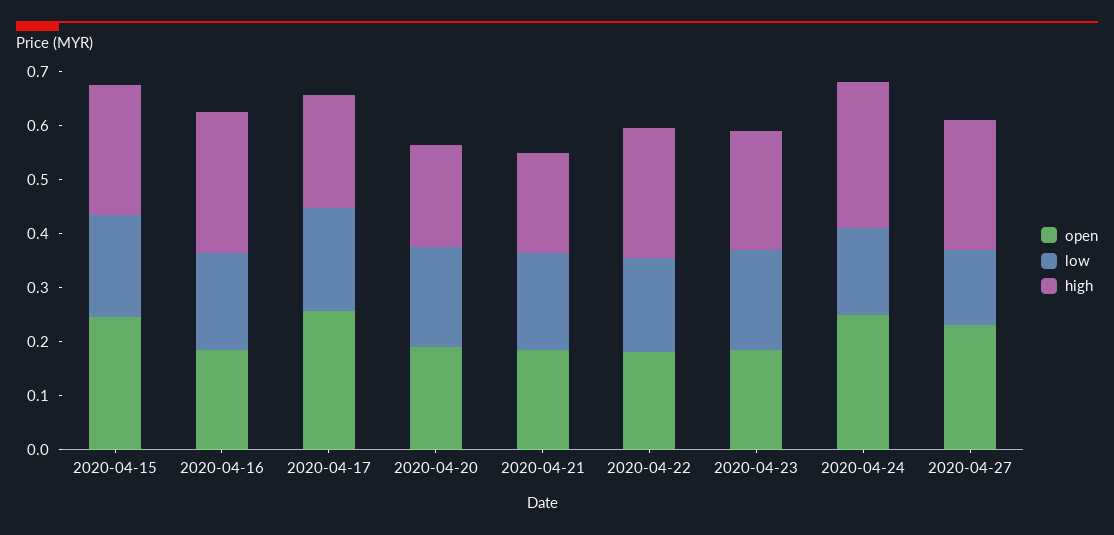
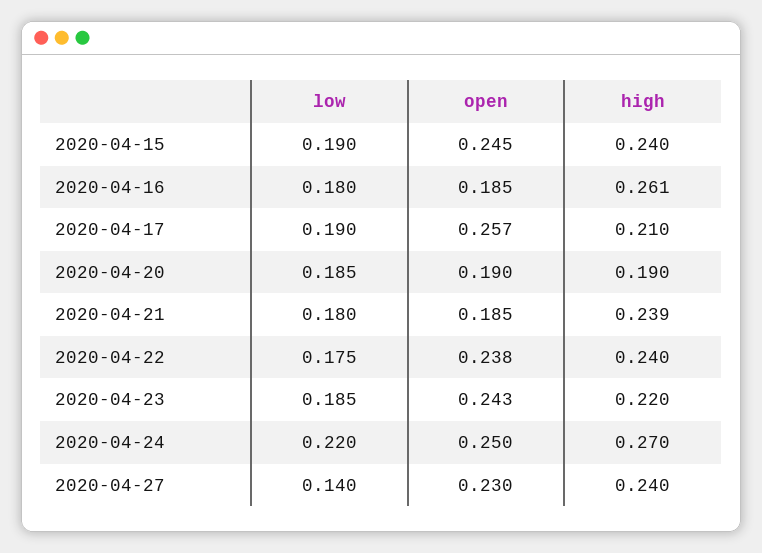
high, 2020-04-21: 0.18 -> 0.239
open, 2020-04-22: 0.18 -> 0.238
open, 2020-04-23: 0.18 -> 0.243
low, 2020-04-24: 0.16 -> 0.22

